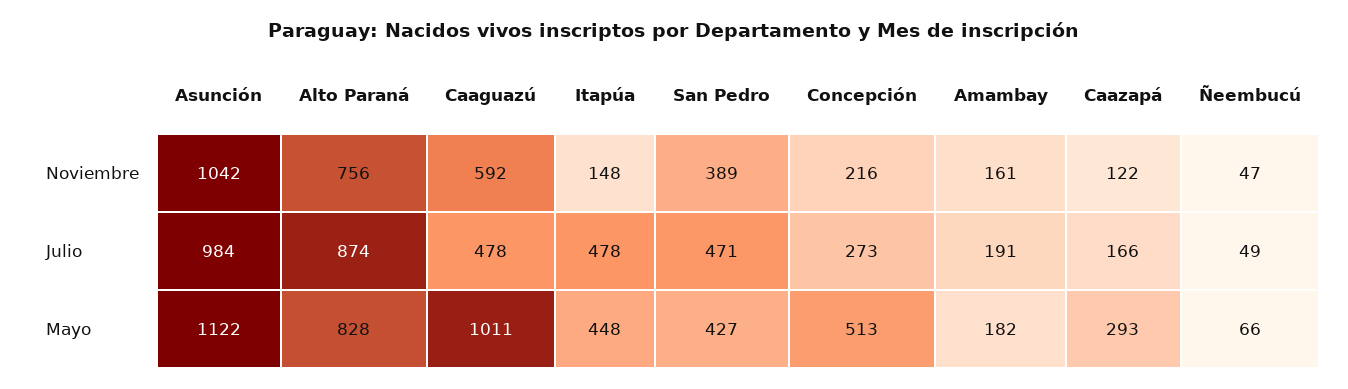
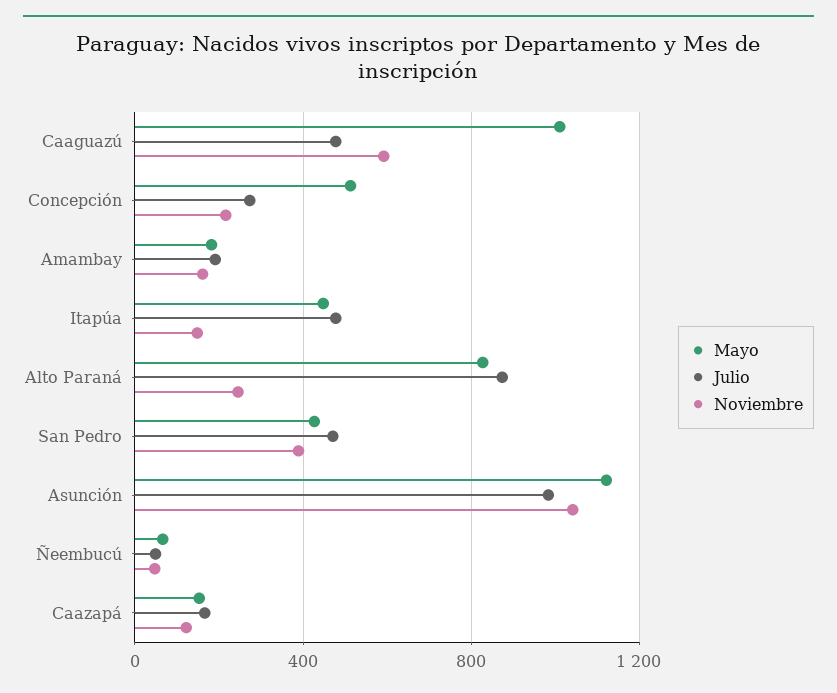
Noviembre, Alto Paraná: 756 -> 250
Mayo, Caazapá: 293 -> 150

